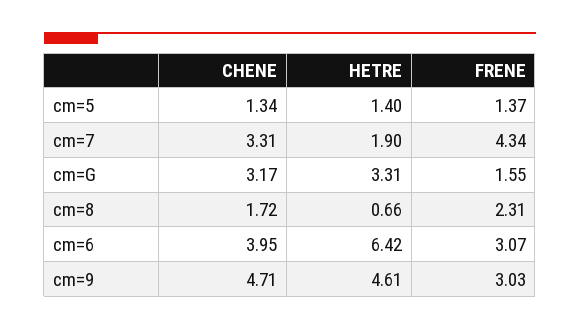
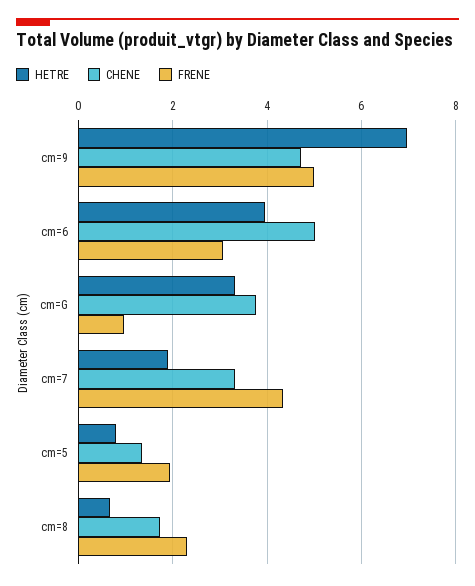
HETRE, cm=5: 1.4 -> 0.8
FRENE, cm=5: 1.37 -> 2
CHENE, cm=G: 3.17 -> 3.8
FRENE, cm=G: 1.55 -> 1
CHENE, cm=6: 3.95 -> 5
HETRE, cm=6: 6.42 -> 4
HETRE, cm=9: 4.61 -> 7
FRENE, cm=9: 3.03 -> 5

